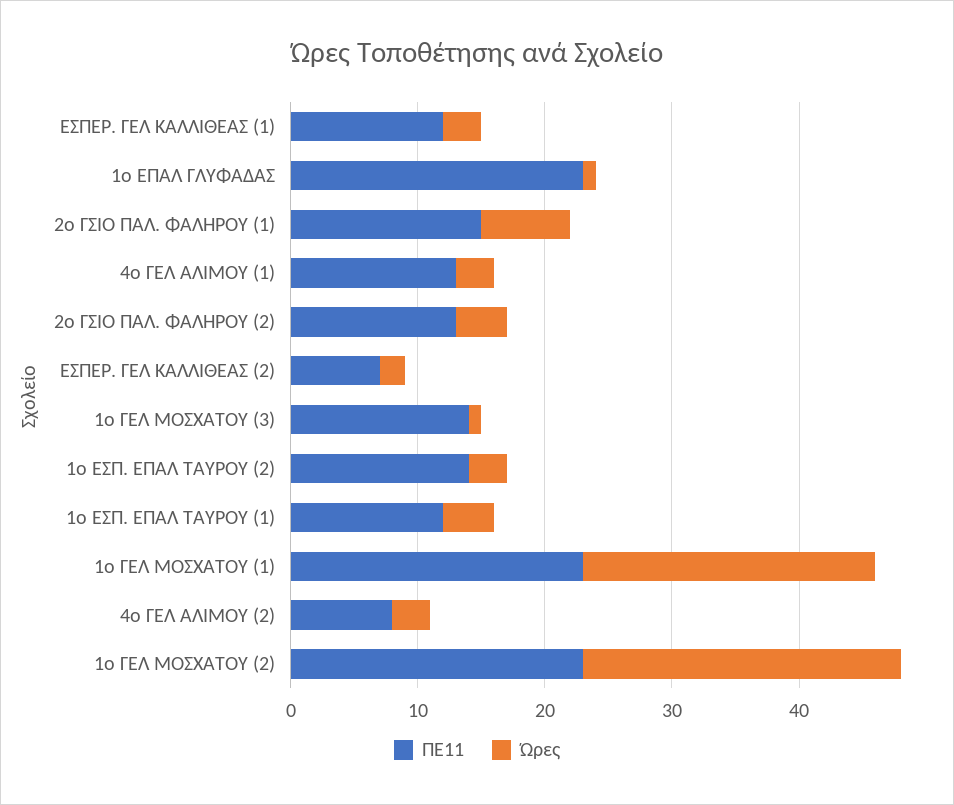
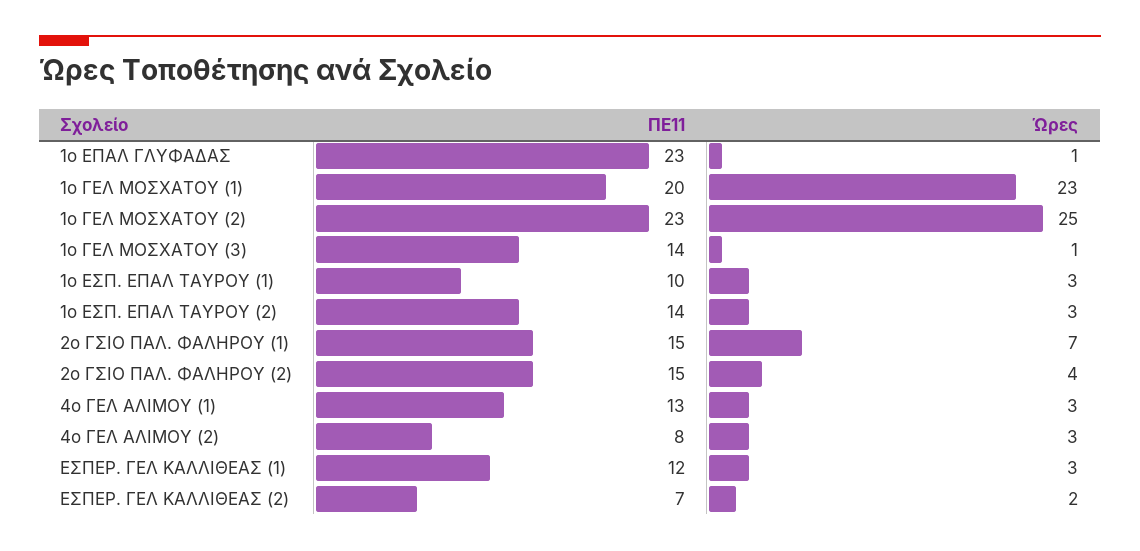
ΠΕ11, 2ο ΓΣΙΟ ΠΑΛ. ΦΑΛΗΡΟΥ (2): 13 -> 15
ΠΕ11, 1ο ΕΣΠ. ΕΠΑΛ ΤΑΥΡΟΥ (1): 12 -> 10
Ώρες, 1ο ΕΣΠ. ΕΠΑΛ ΤΑΥΡΟΥ (1): 4 -> 3
ΠΕ11, 1ο ΓΕΛ ΜΟΣΧΑΤΟΥ (1): 23 -> 20

